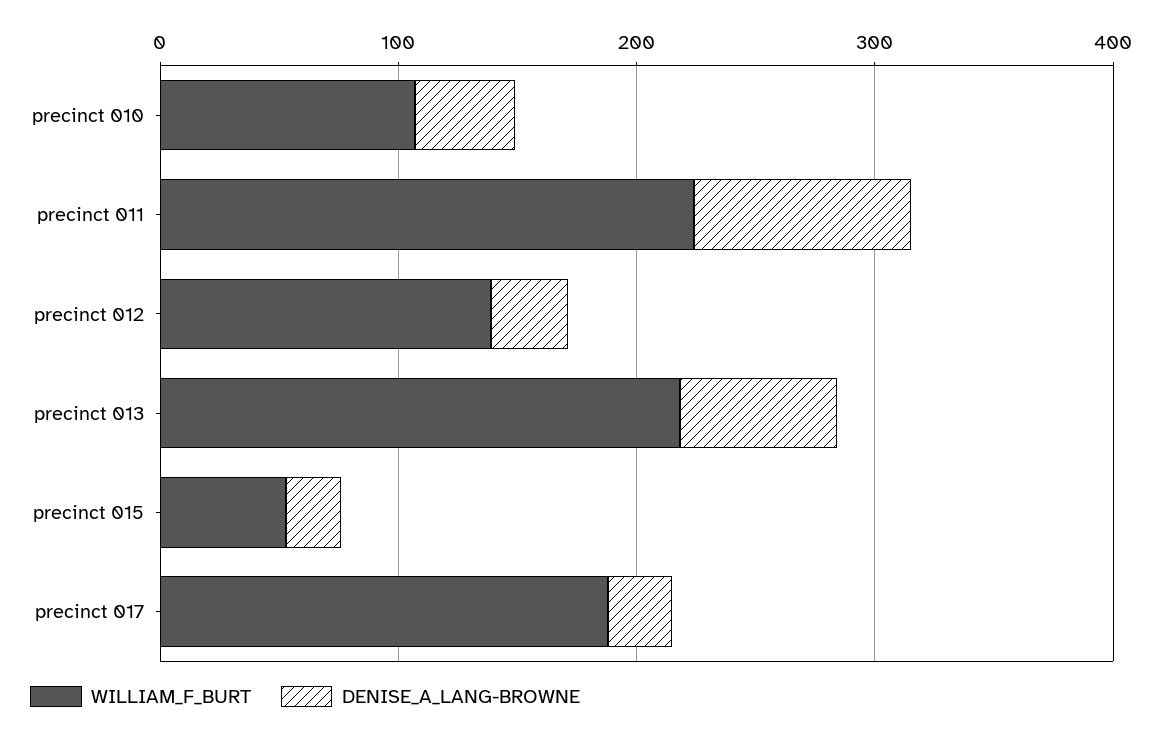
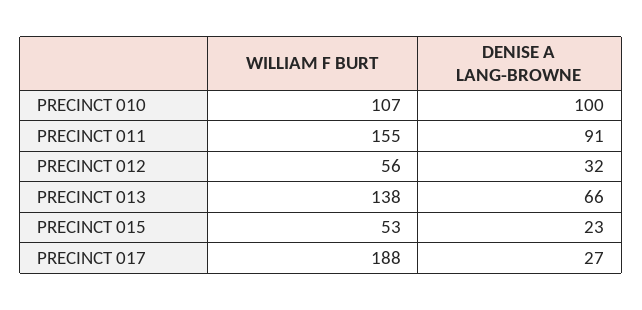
DENISE_A_LANG-BROWNE, precinct 010: 40 -> 100
WILLIAM_F_BURT, precinct 011: 220 -> 155
WILLIAM_F_BURT, precinct 012: 140 -> 56
WILLIAM_F_BURT, precinct 013: 220 -> 138

